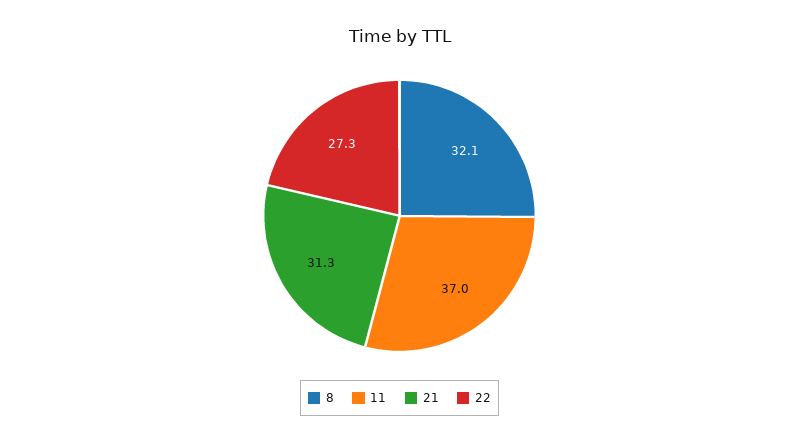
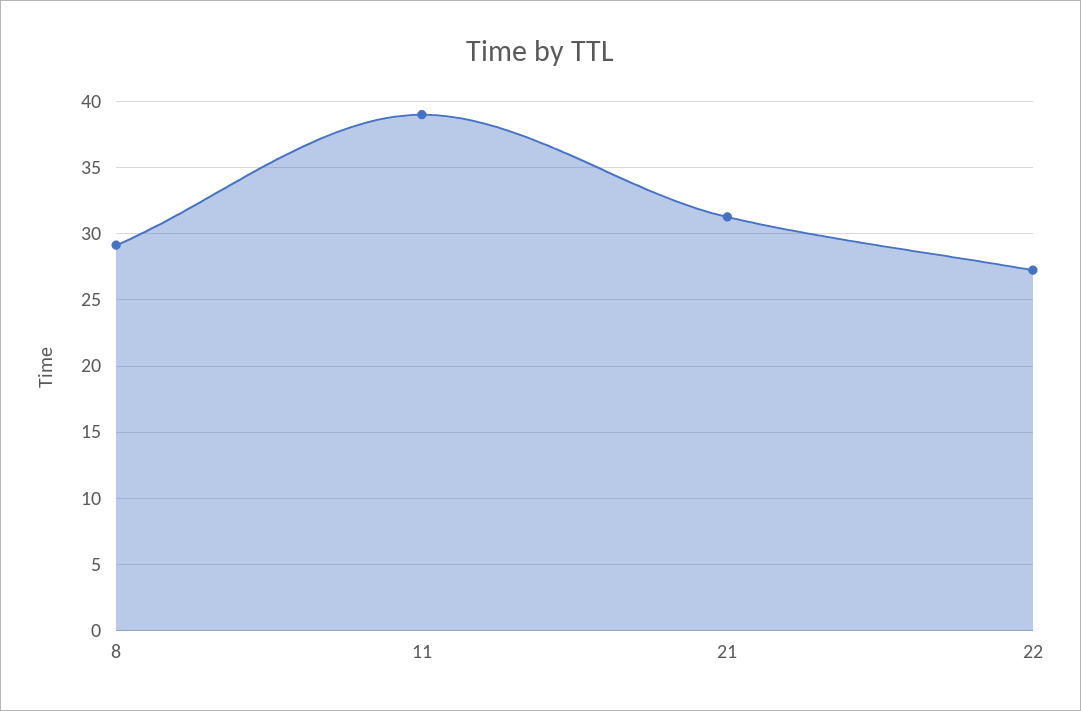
8: 32.1 -> 29
11: 37 -> 39

